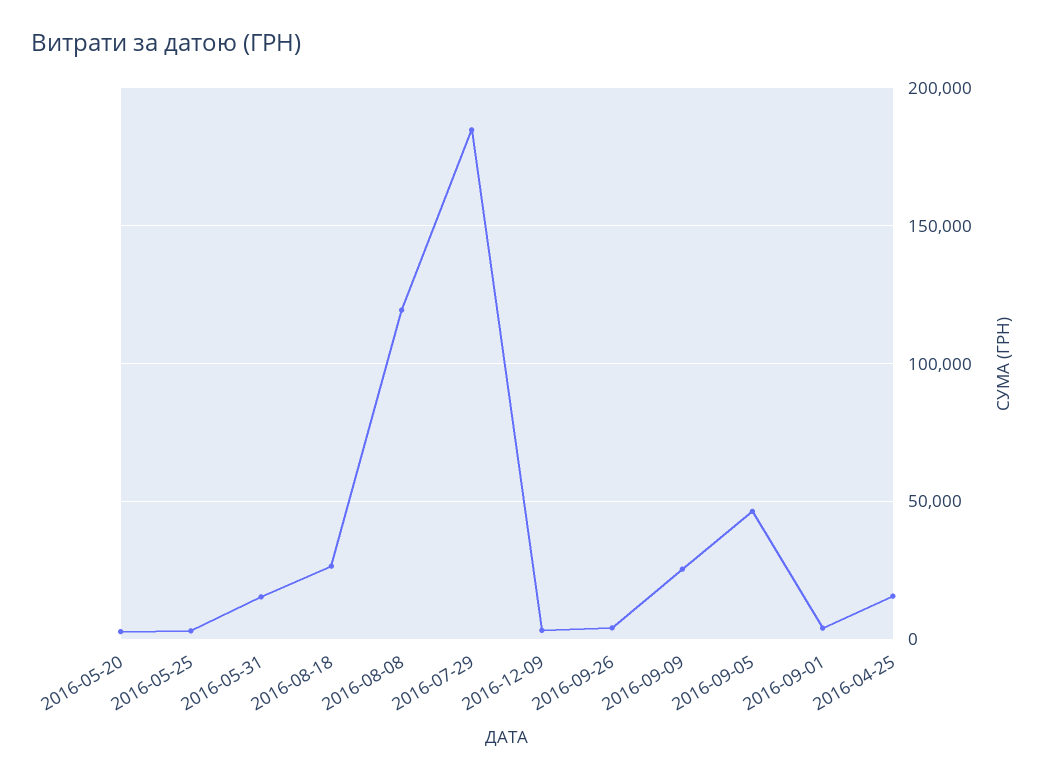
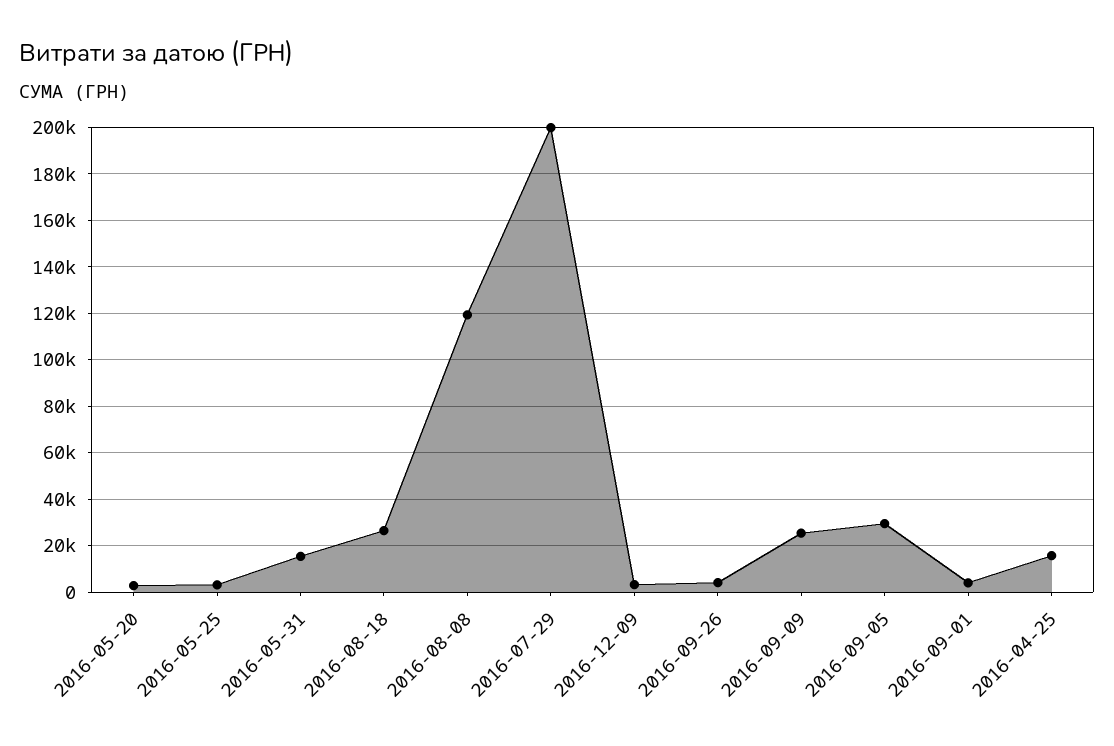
2016-07-29: 185000 -> 200000
2016-09-05: 45000 -> 30000

